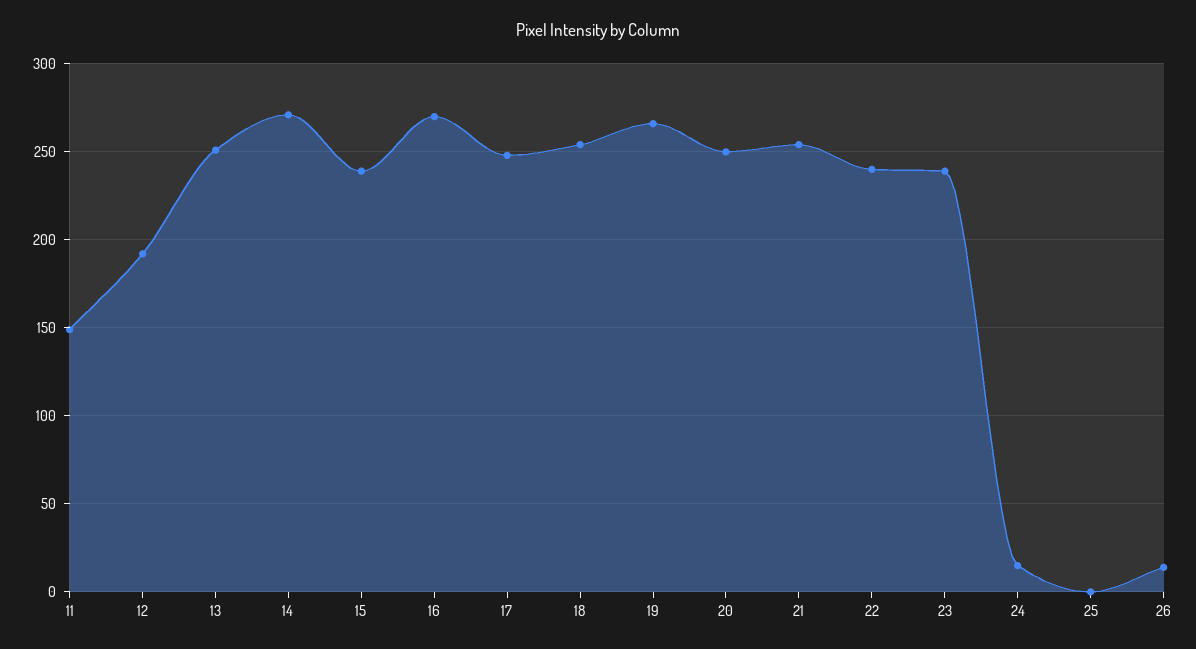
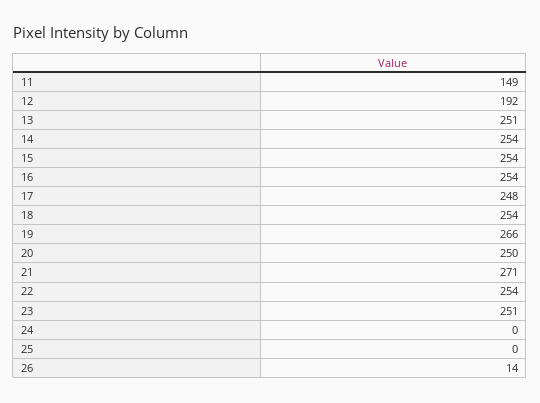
14: 270 -> 254
15: 240 -> 254
16: 270 -> 254
21: 255 -> 271
22: 240 -> 254
23: 240 -> 251
24: 15 -> 0

